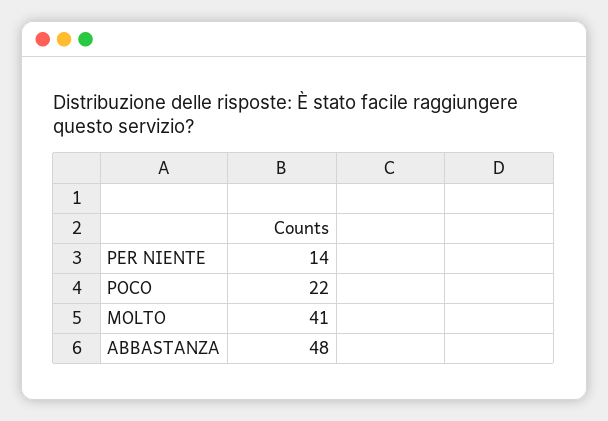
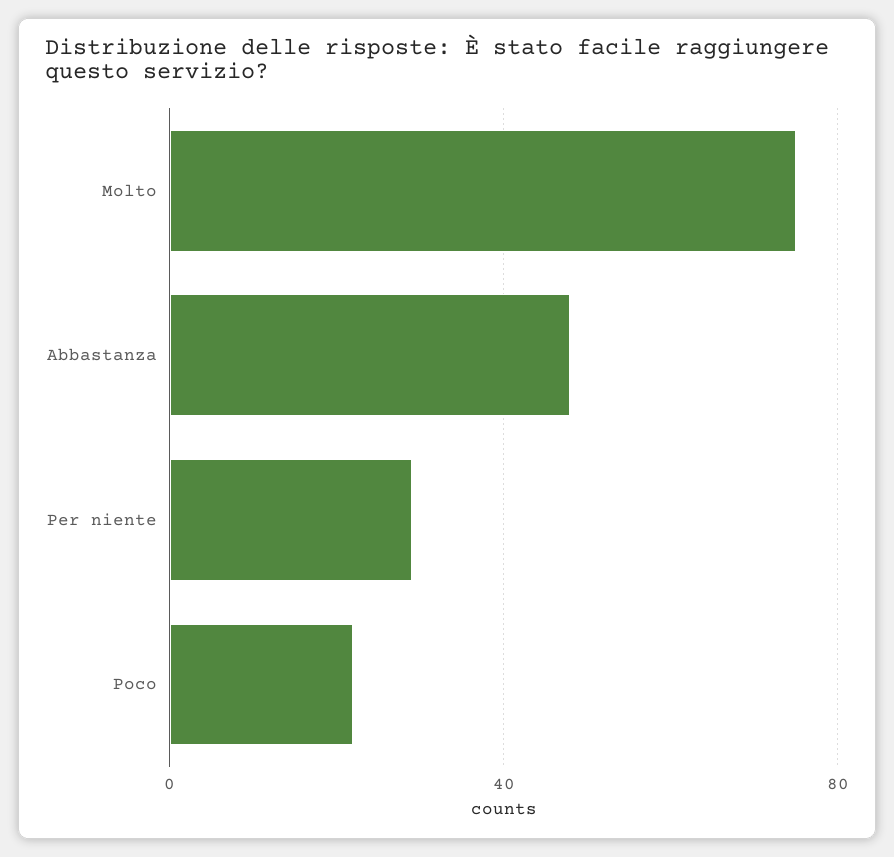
PER NIENTE: 14 -> 30
MOLTO: 41 -> 75

